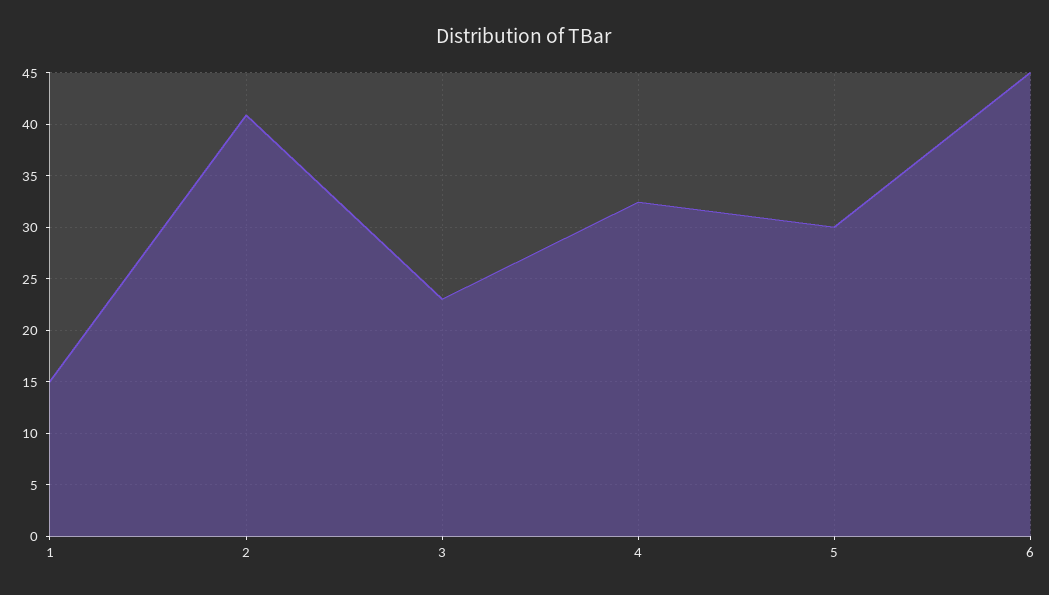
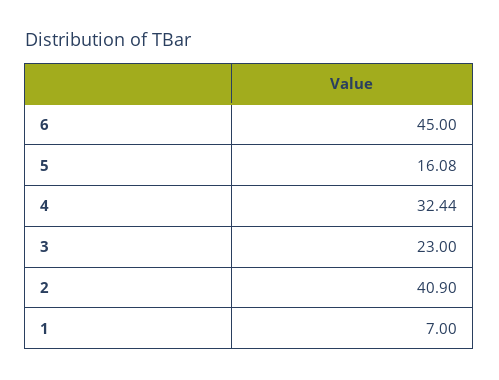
1: 15 -> 7
5: 30 -> 16.08

